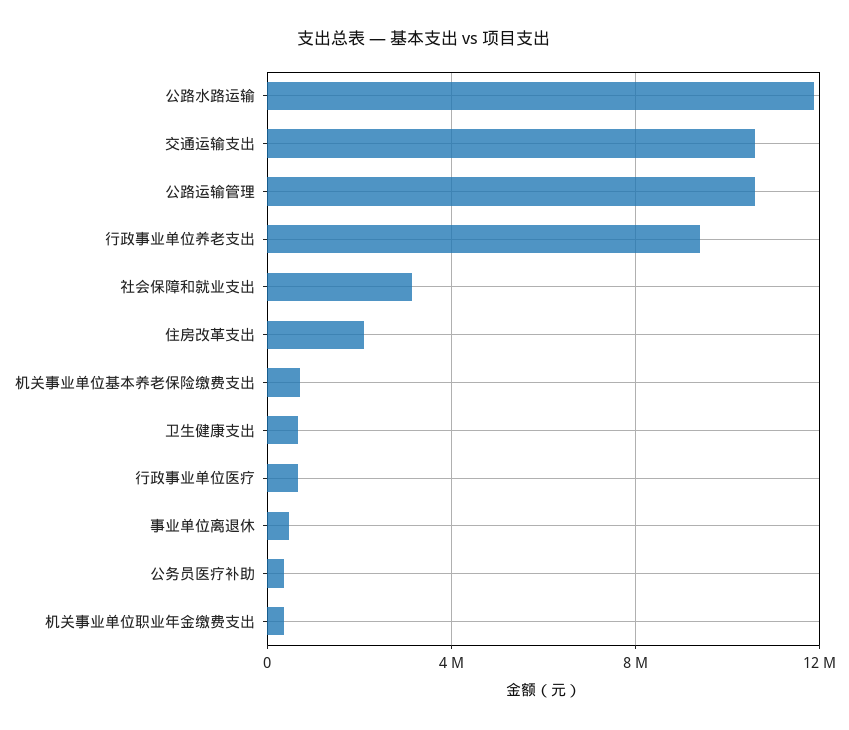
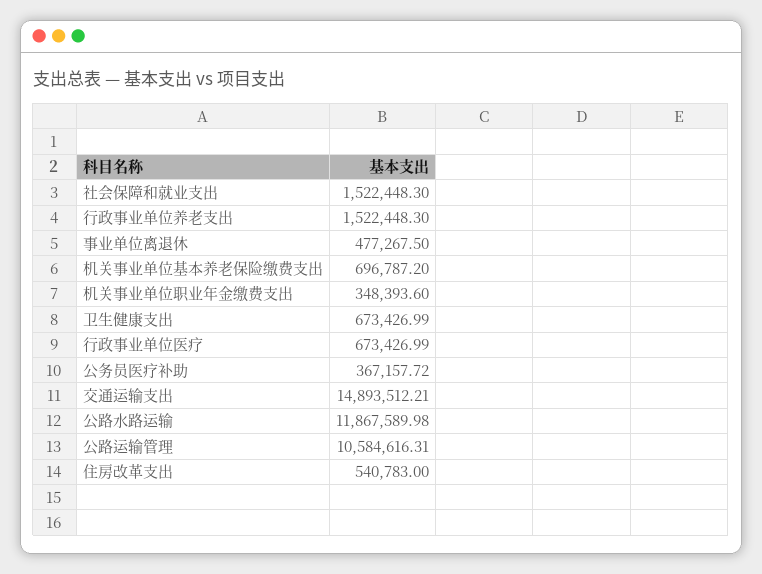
交通运输支出: 10500000 -> 14893512.21
行政事业单位养老支出: 9500000 -> 1522448.3
社会保障和就业支出: 3000000 -> 1522448.3
住房改革支出: 2000000 -> 540783

